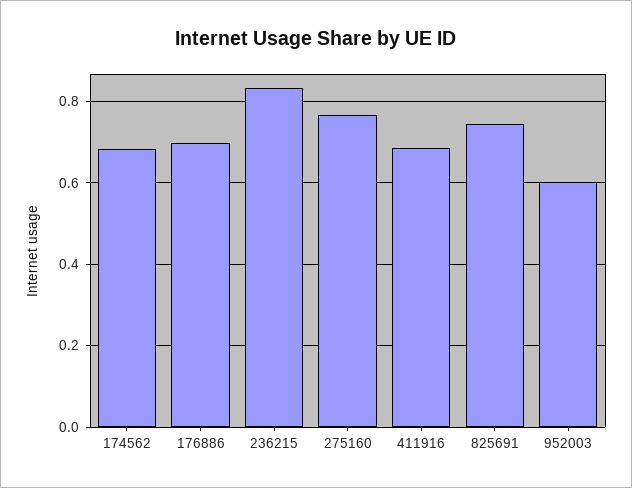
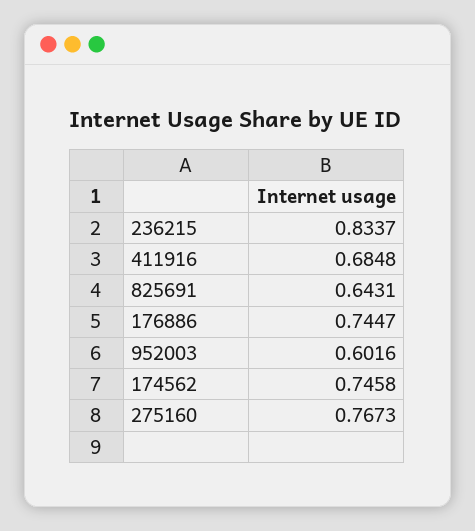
174562: 0.68 -> 0.7458
176886: 0.7 -> 0.7447
825691: 0.74 -> 0.6431

